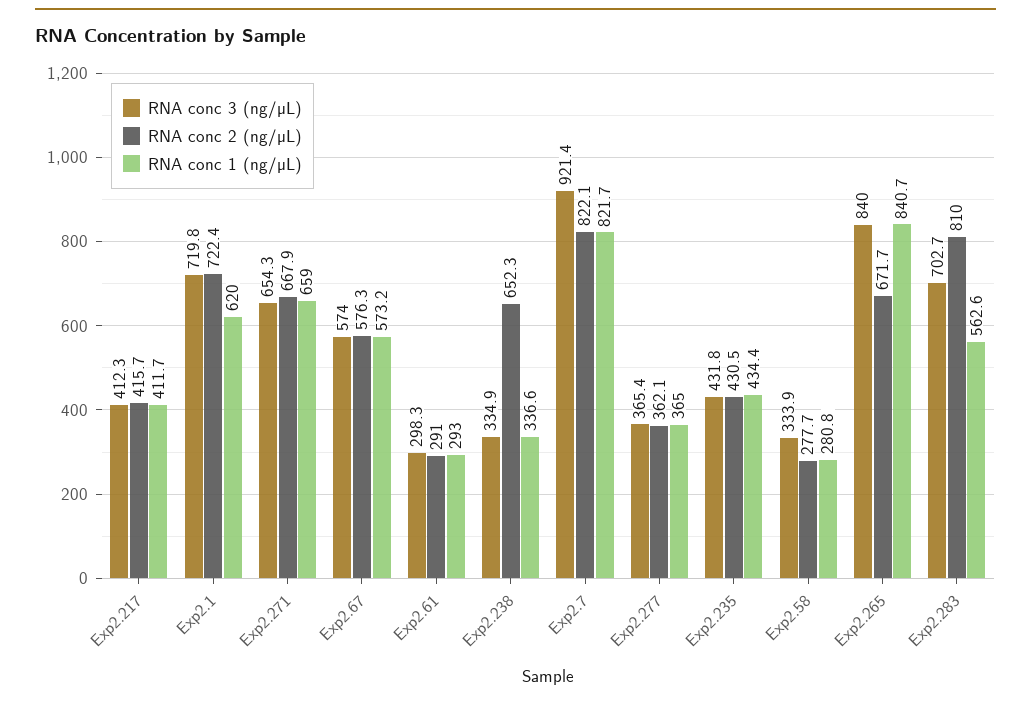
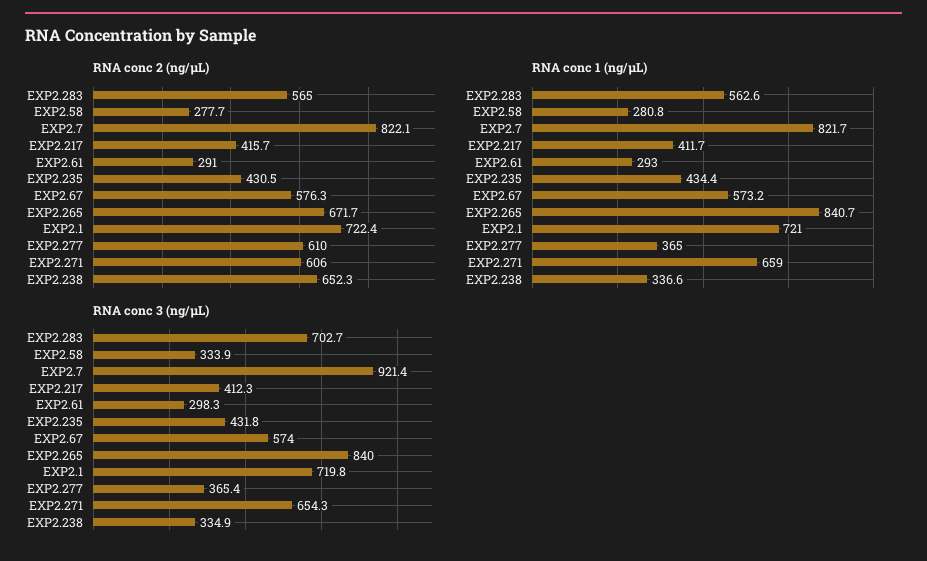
RNA conc 1 (ng/µL), Exp2.1: 620 -> 721
RNA conc 2 (ng/µL), Exp2.271: 667.9 -> 606
RNA conc 2 (ng/µL), Exp2.277: 362.1 -> 610
RNA conc 2 (ng/µL), Exp2.283: 810 -> 565

